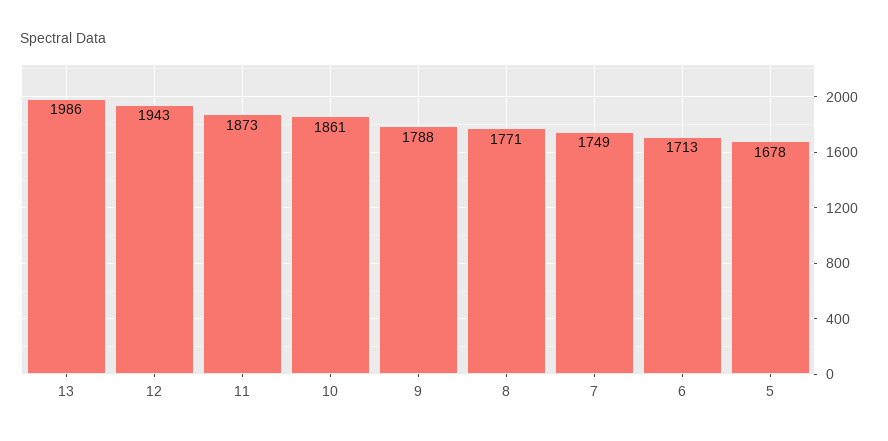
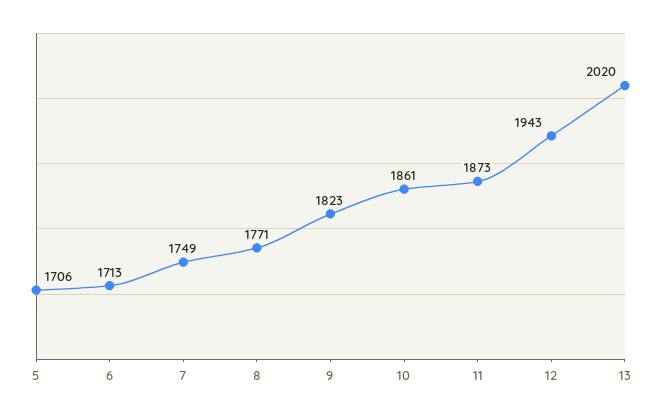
13: 1986 -> 2020
9: 1788 -> 1823
5: 1678 -> 1706

